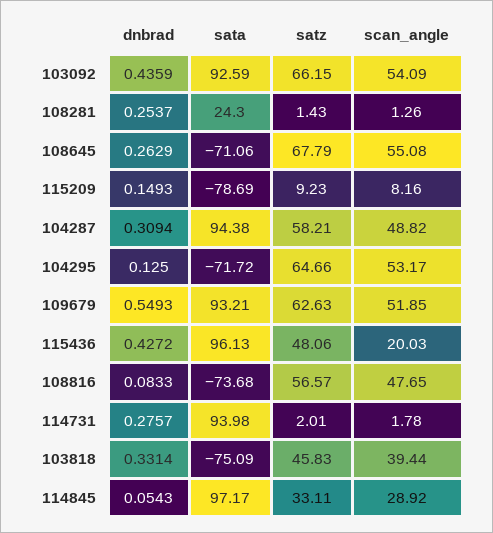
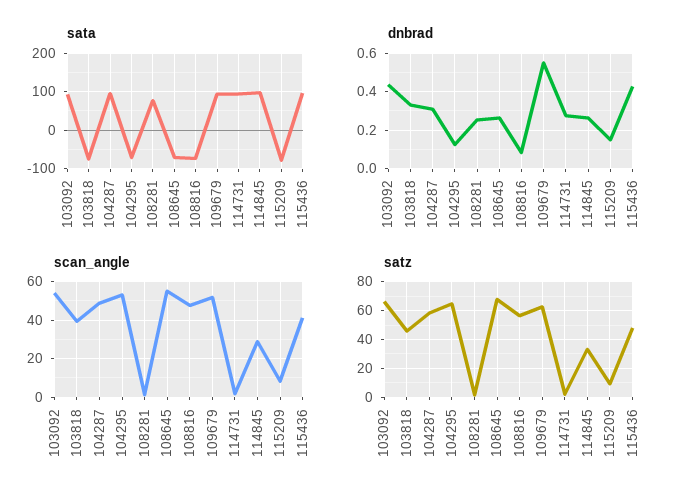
sata, 108281: 24.3 -> 80
scan_angle, 115436: 20.03 -> 40
dnbrad, 114845: 0.0543 -> 0.25

